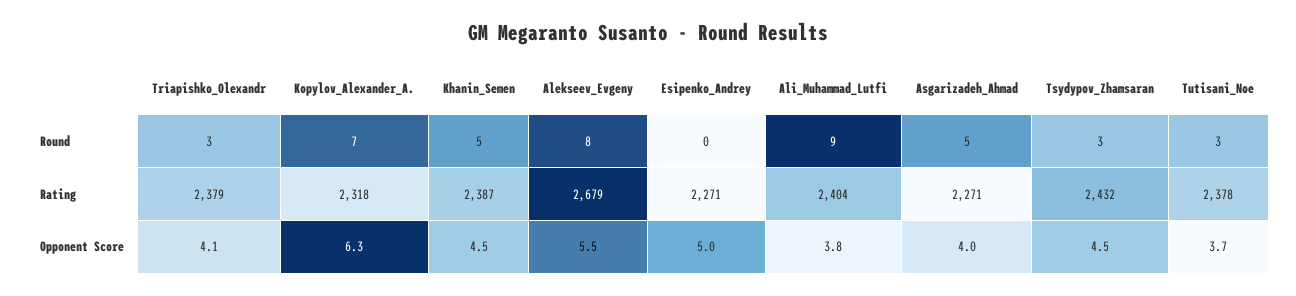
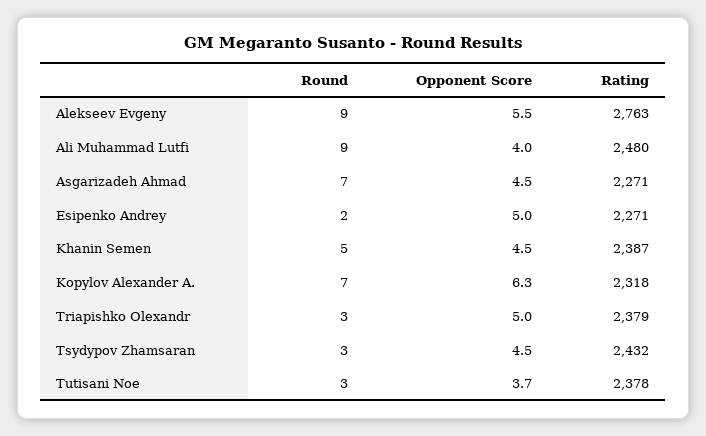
Alekseev_Evgeny, Round: 8 -> 9
Esipenko_Andrey, Round: 0 -> 2
Asgarizadeh_Ahmad, Round: 5 -> 7
Alekseev_Evgeny, Rating: 2679 -> 2763
Ali_Muhammad_Lutfi, Rating: 2404 -> 2480
Triapishko_Olexandr, Opponent Score: 4.1 -> 5
Ali_Muhammad_Lutfi, Opponent Score: 3.8 -> 4
Asgarizadeh_Ahmad, Opponent Score: 4 -> 4.5

